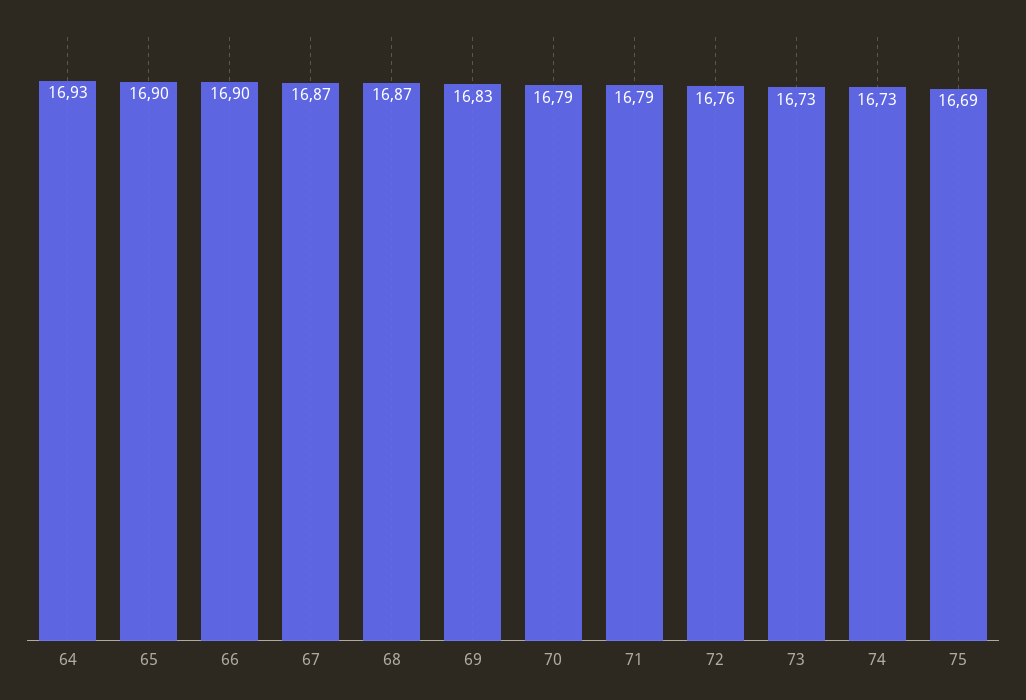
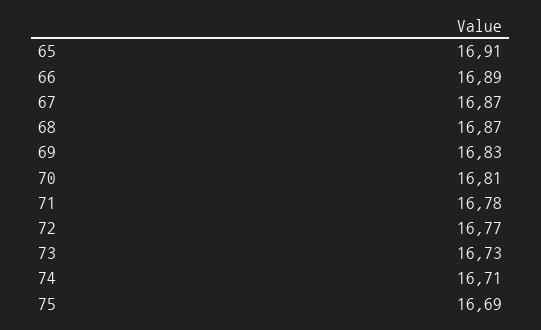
64: 16.93 -> none
65: 16.9 -> 16.91
66: 16.9 -> 16.89
70: 16.79 -> 16.81
71: 16.79 -> 16.78
72: 16.76 -> 16.77
74: 16.73 -> 16.71

